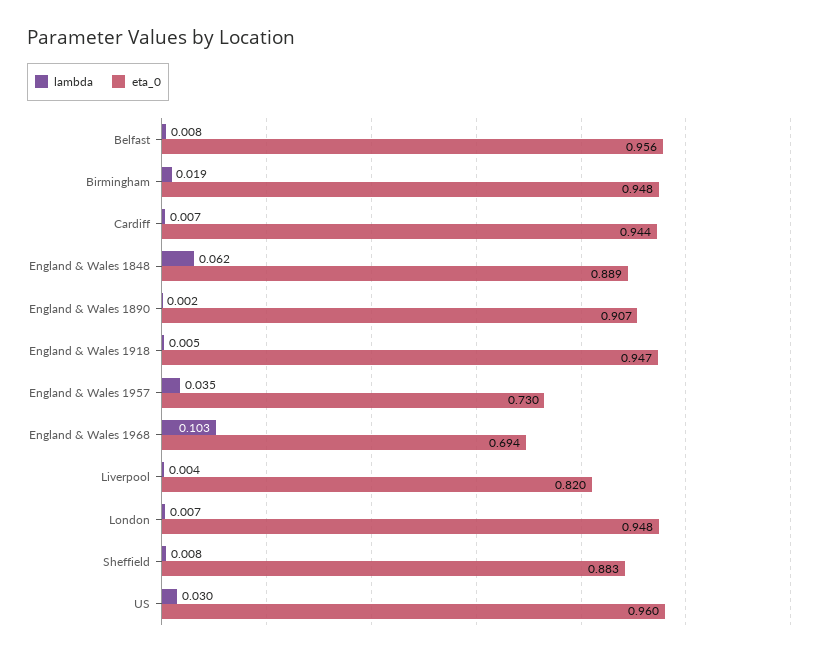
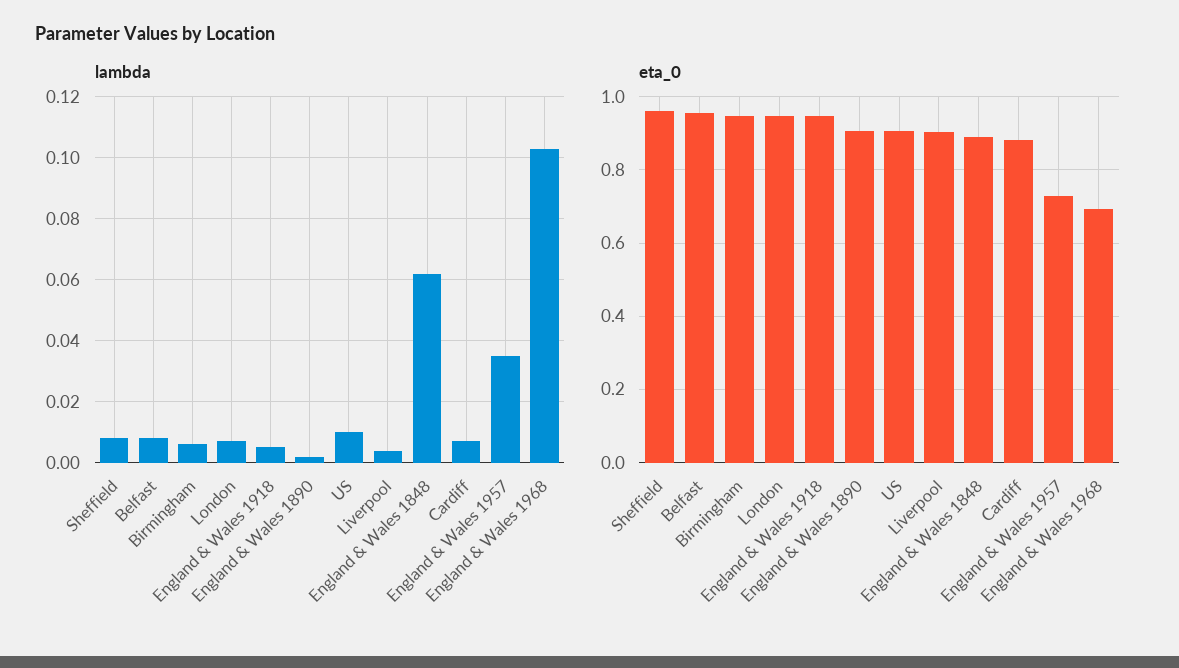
lambda, Birmingham: 0.019 -> 0.005
eta_0, Cardiff: 0.944 -> 0.88
eta_0, Liverpool: 0.82 -> 0.9
eta_0, Sheffield: 0.883 -> 0.96
lambda, US: 0.03 -> 0.01
eta_0, US: 0.96 -> 0.9

